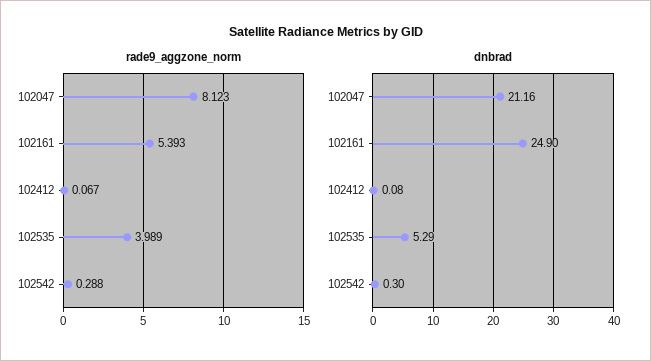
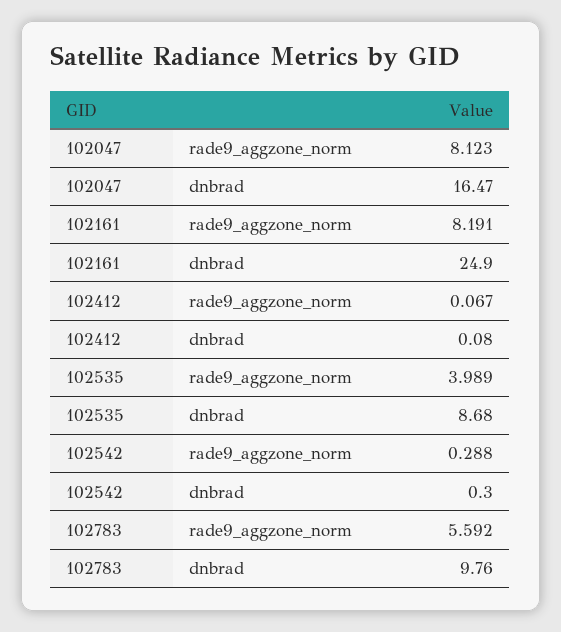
rade9_aggzone_norm, 102161: 5.393 -> 8.191
dnbrad, 102047: 21.16 -> 16.47
dnbrad, 102535: 5.29 -> 8.68
rade9_aggzone_norm, 102783: none -> 5.592
dnbrad, 102783: none -> 9.76

